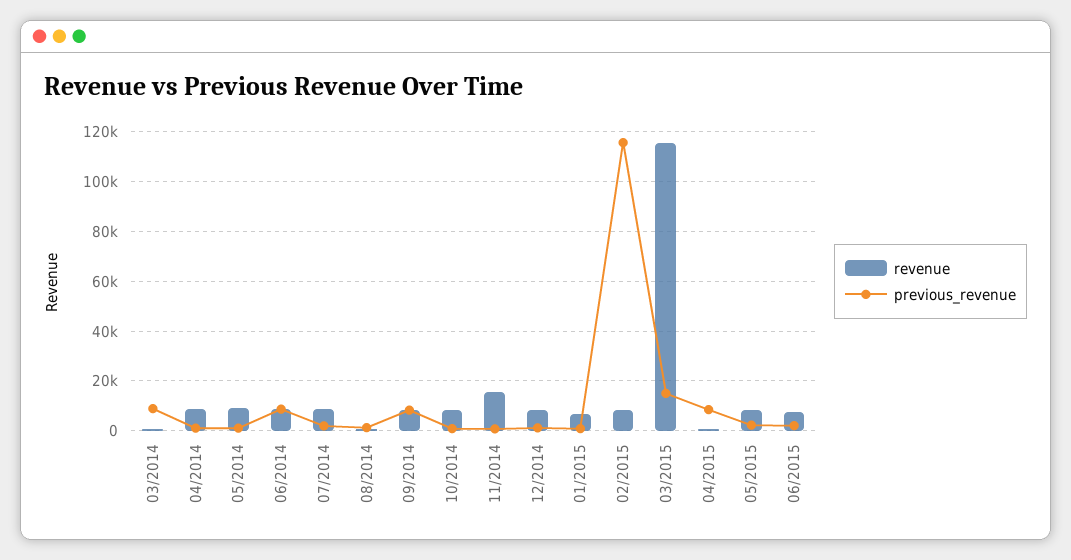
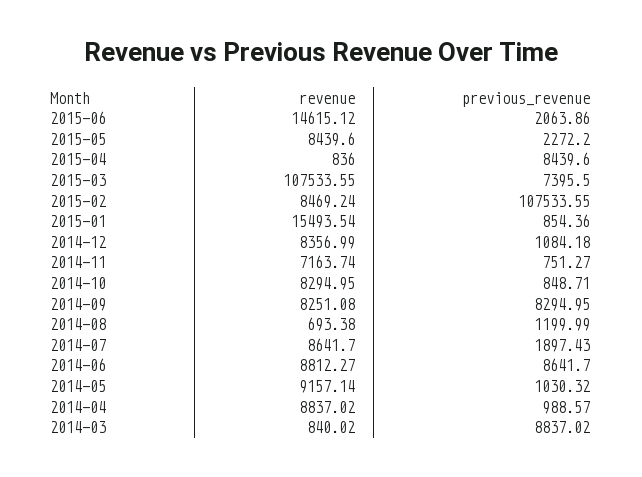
revenue, 11/2014: 15000 -> 7163.74
revenue, 01/2015: 7500 -> 15493.54
previous_revenue, 02/2015: 115000 -> 107533.55
revenue, 03/2015: 115000 -> 107533.55
previous_revenue, 03/2015: 15000 -> 7395.5
revenue, 06/2015: 7500 -> 14615.12

